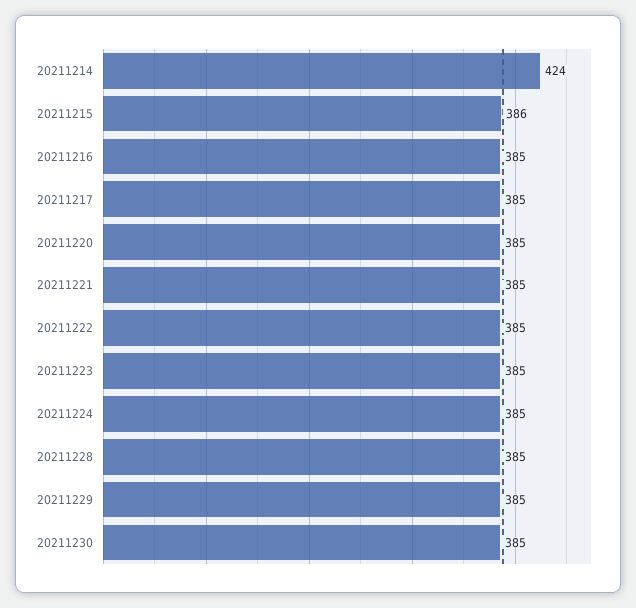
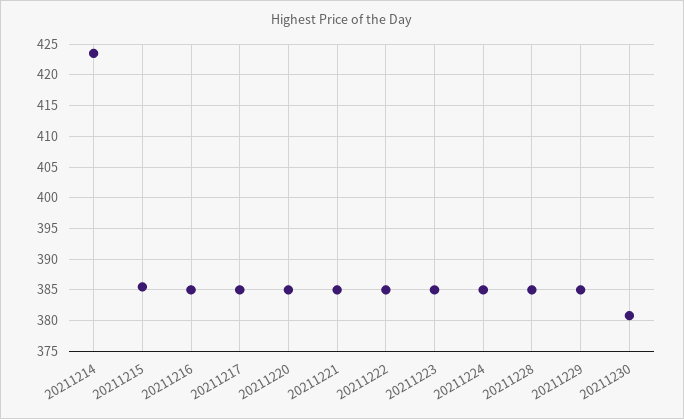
20211230: 385 -> 381

